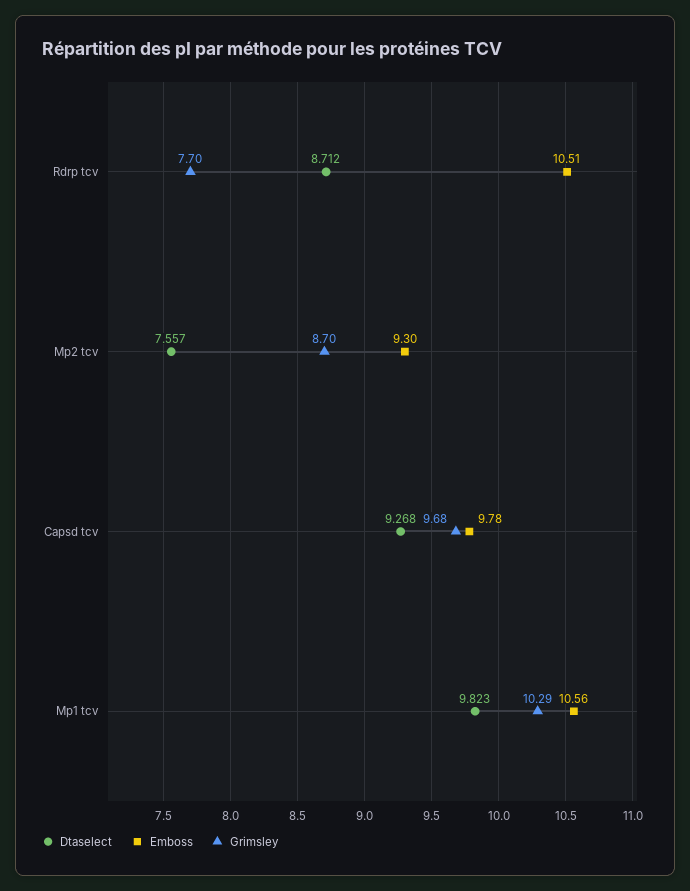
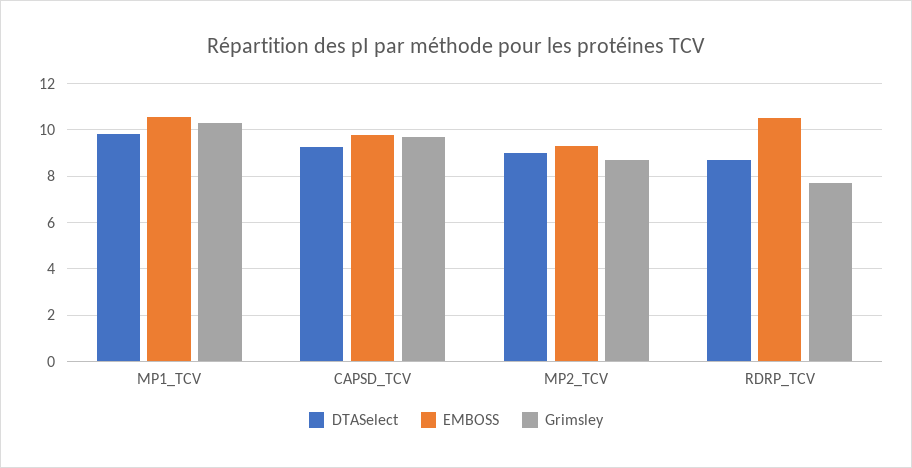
Dtaselect, Mp2 tcv: 7.557 -> 9

